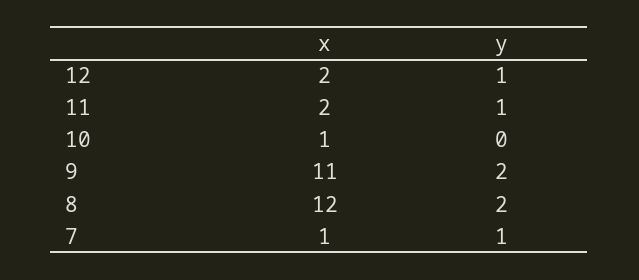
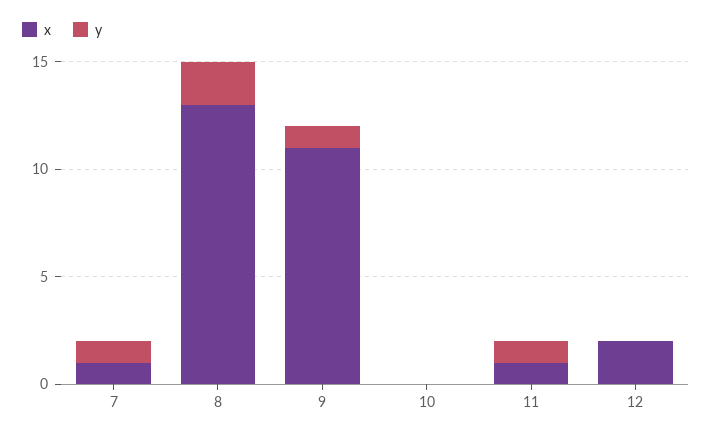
y, 12: 1 -> 0
x, 11: 2 -> 1
x, 10: 1 -> 0
y, 9: 2 -> 1
x, 8: 12 -> 13

